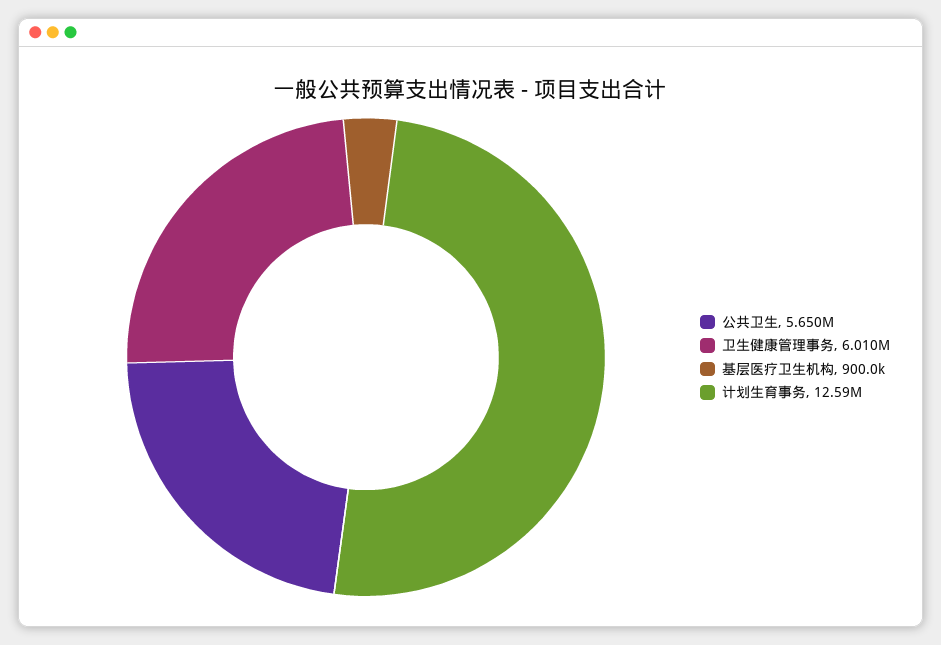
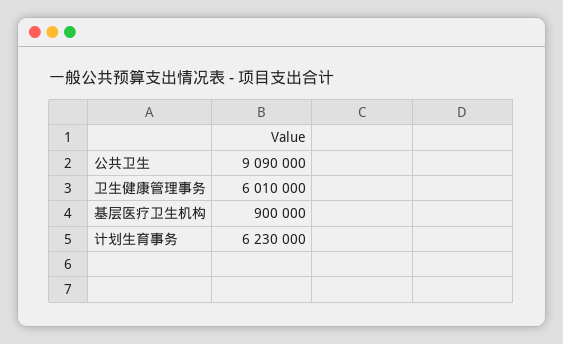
公共卫生: 5650000 -> 9090000
计划生育事务: 12590000 -> 6230000

